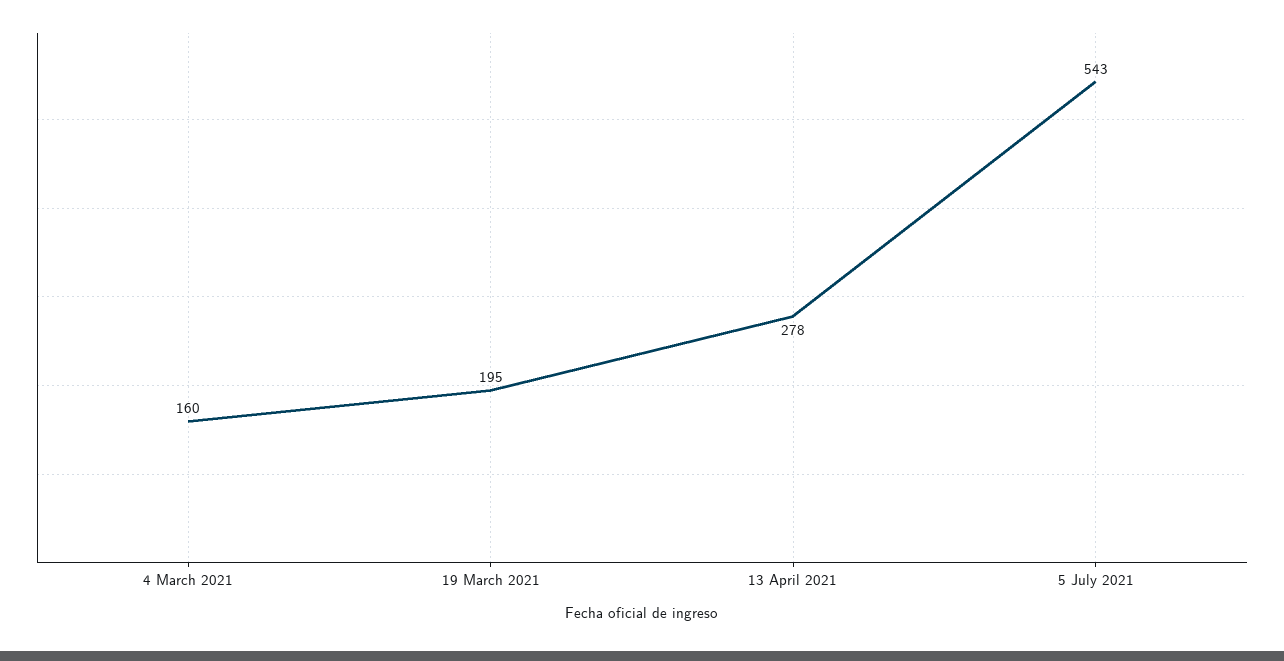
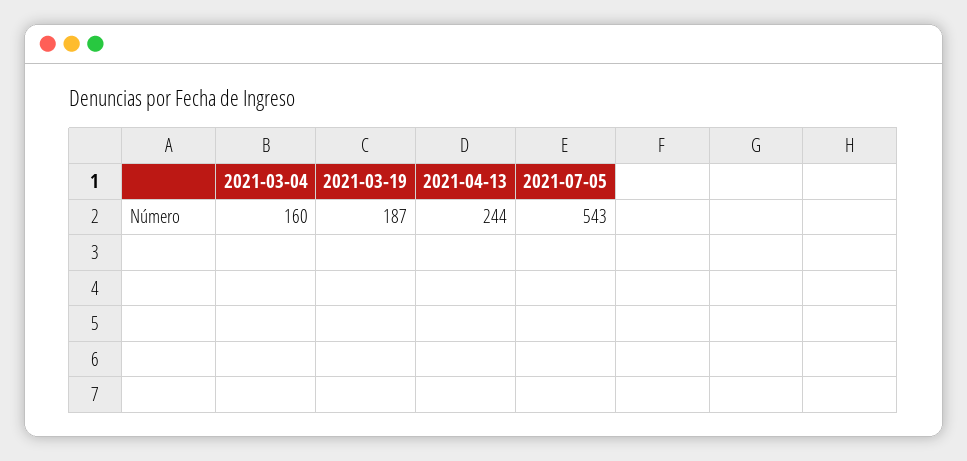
19 March 2021: 195 -> 187
13 April 2021: 278 -> 244

